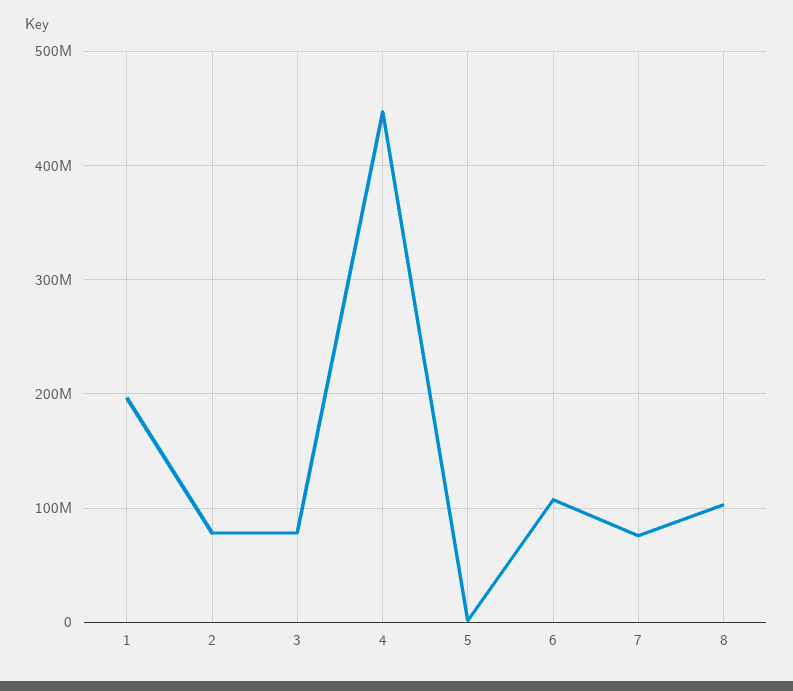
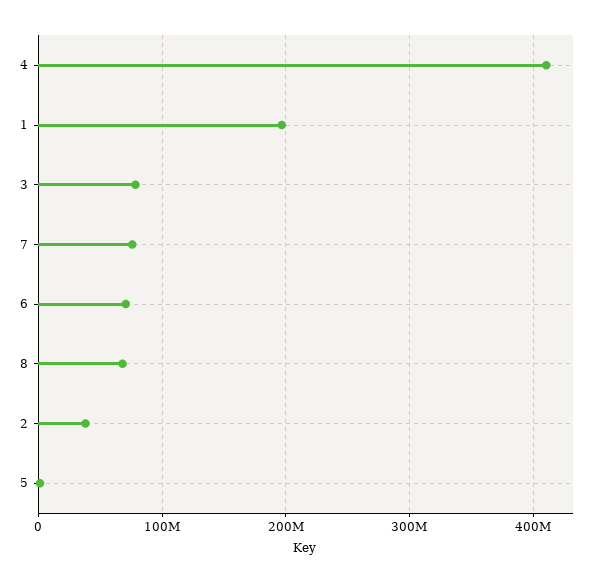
2: 80000000 -> 40000000
4: 450000000 -> 410000000
6: 110000000 -> 70000000
8: 100000000 -> 70000000

